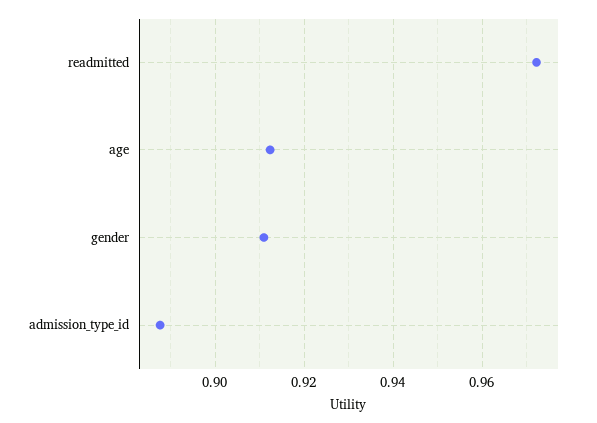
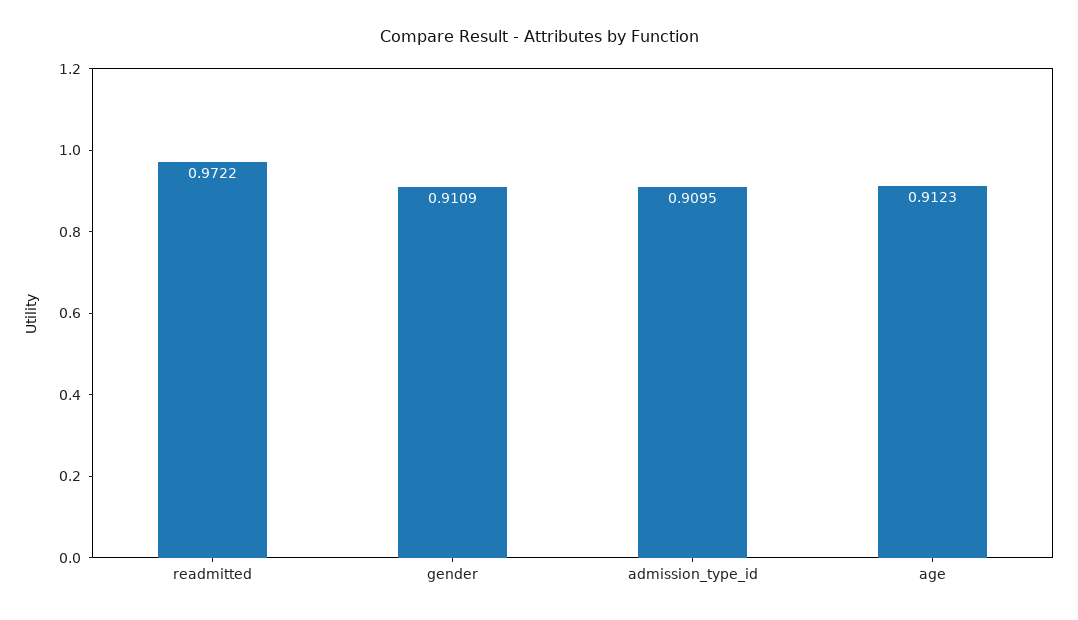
admission_type_id: 0.888 -> 0.9095

